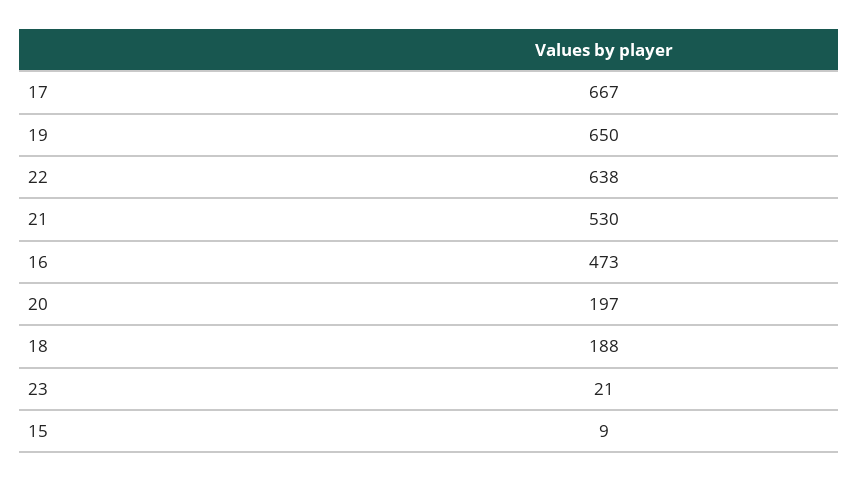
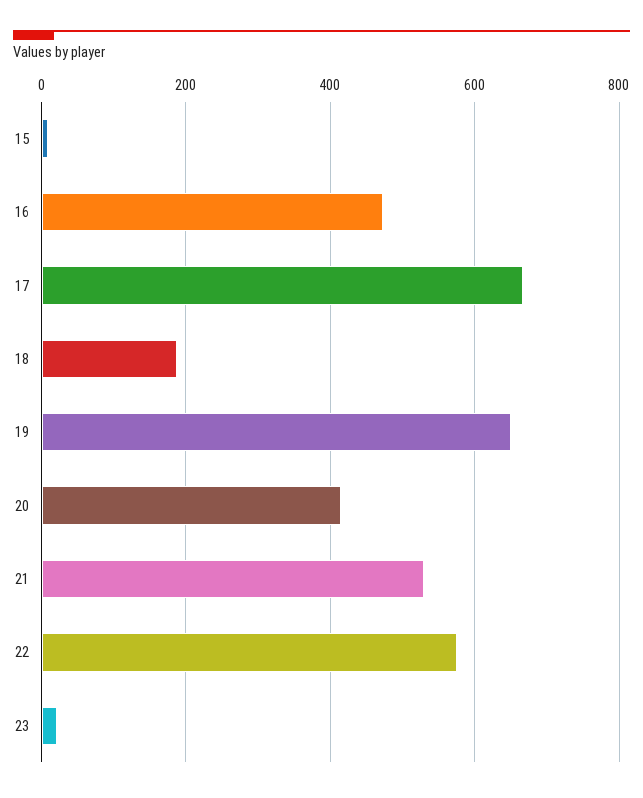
22: 638 -> 580
20: 197 -> 420

